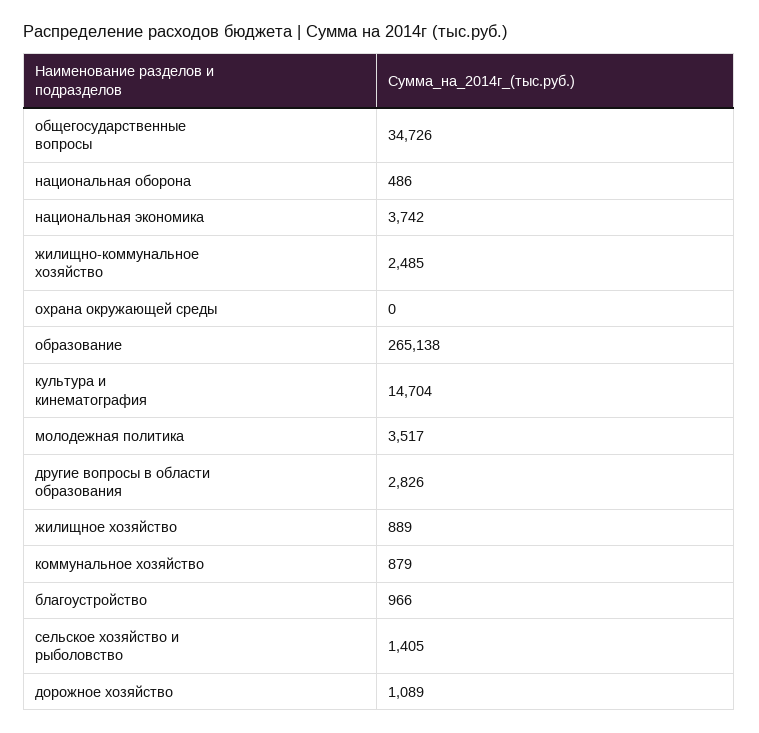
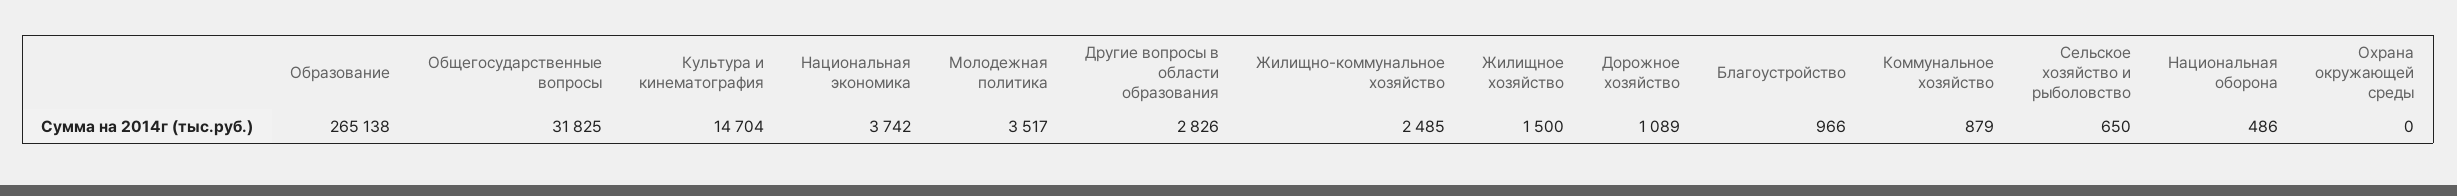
общегосударственные вопросы: 34726 -> 31825
жилищное хозяйство: 889 -> 1500
сельское хозяйство и рыболовство: 1405 -> 650

